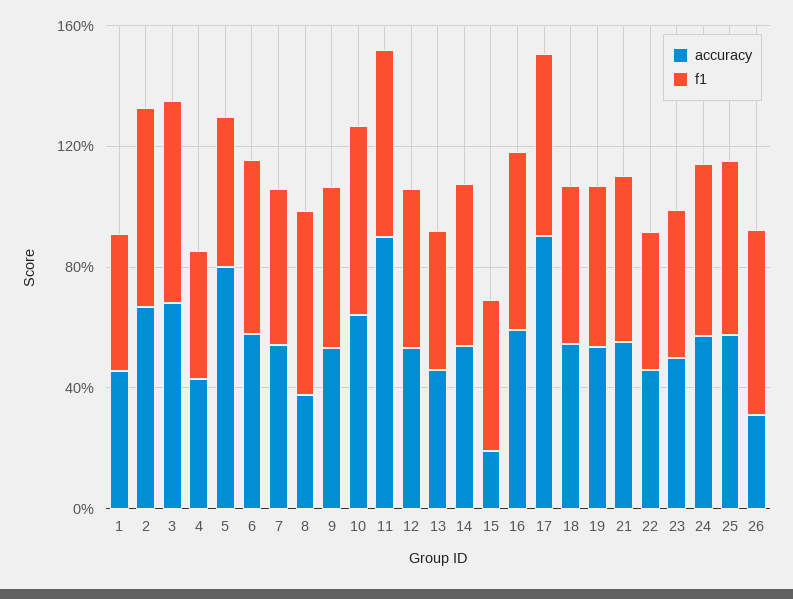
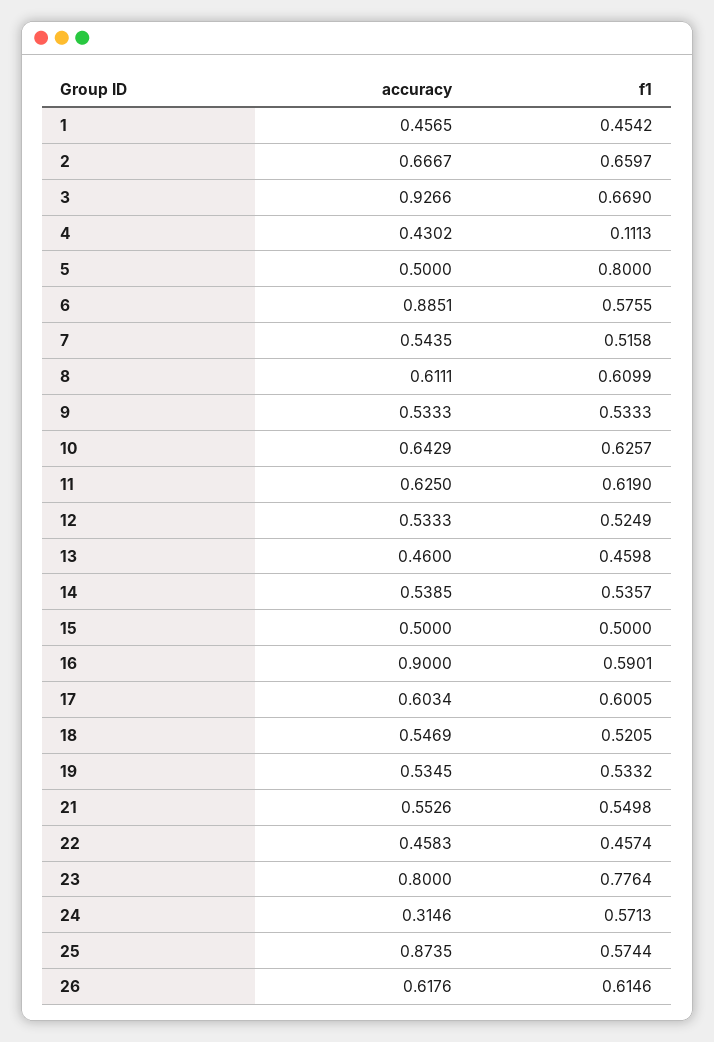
accuracy, 3: 0.7 -> 0.9266
f1, 4: 0.4 -> 0.1113
accuracy, 5: 0.8 -> 0.5
f1, 5: 0.5 -> 0.8
accuracy, 6: 0.6 -> 0.8851
accuracy, 8: 0.4 -> 0.6111
accuracy, 11: 0.9 -> 0.625
accuracy, 15: 0.2 -> 0.5
accuracy, 16: 0.6 -> 0.9
accuracy, 17: 0.9 -> 0.6034
accuracy, 23: 0.5 -> 0.8
f1, 23: 0.5 -> 0.7764
accuracy, 24: 0.6 -> 0.3146
accuracy, 25: 0.6 -> 0.8735
accuracy, 26: 0.3 -> 0.6176

